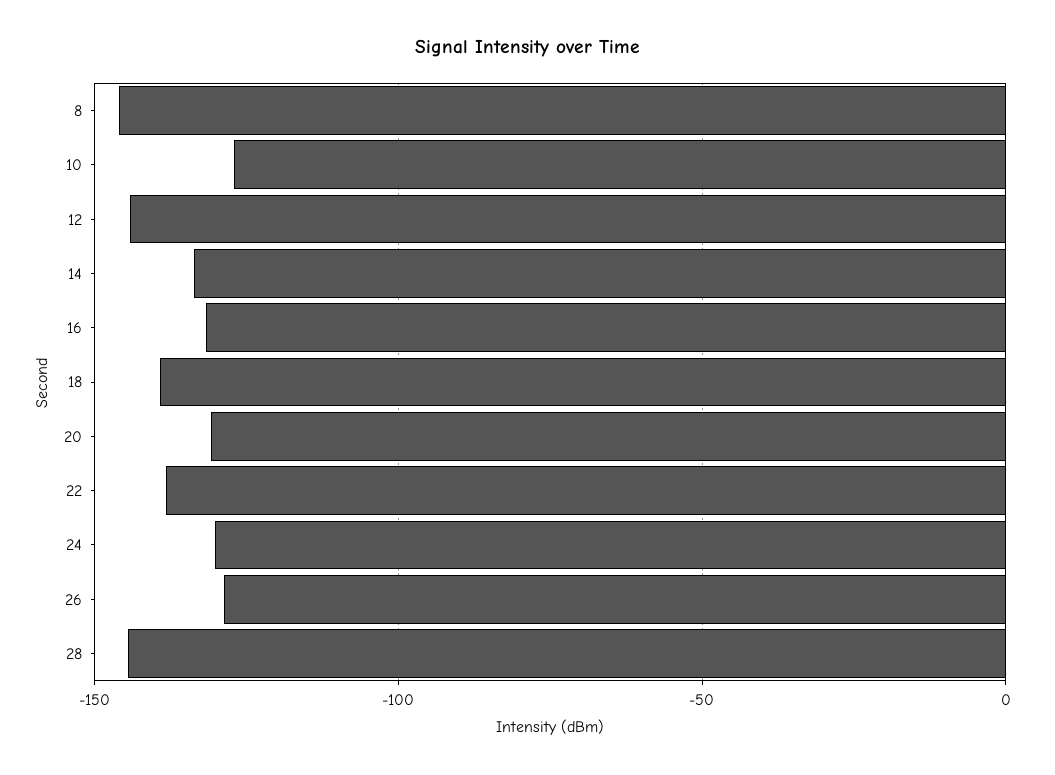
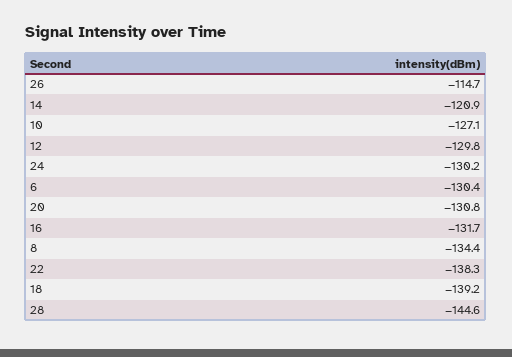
8: -145 -> -134.4
12: -145 -> -129.8
14: -135 -> -120.9
26: -130 -> -114.7
6: none -> -130.4

